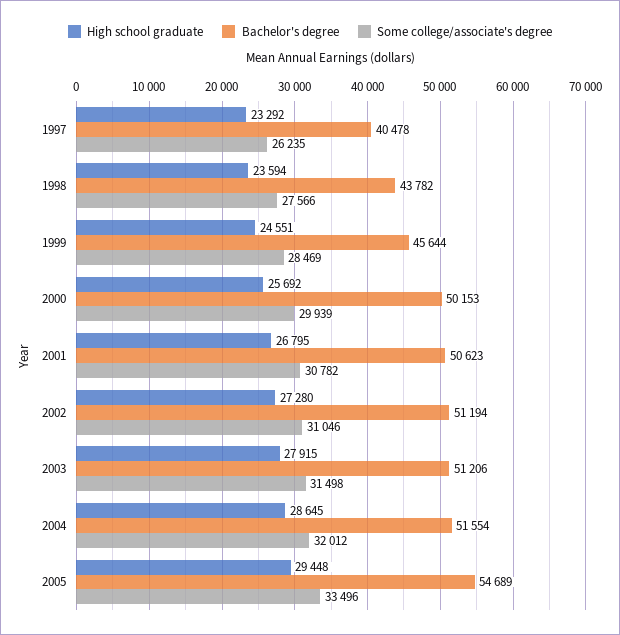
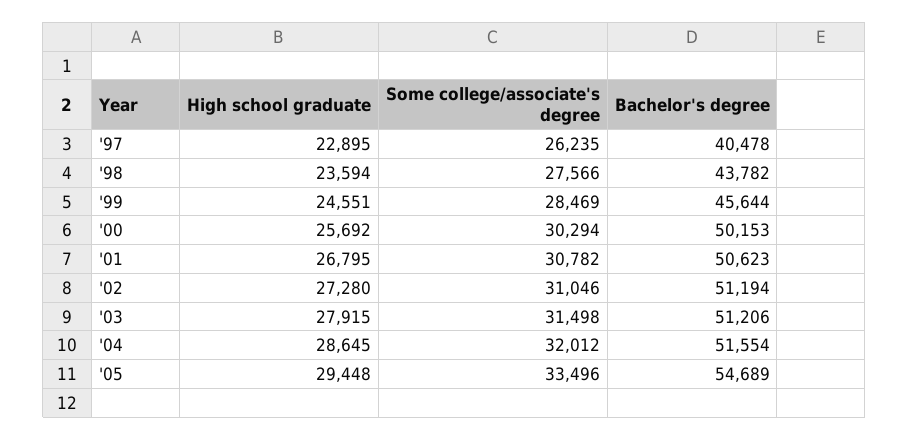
High school graduate, 1997: 23292 -> 22895
Some college/associate's degree, 2000: 29939 -> 30294

